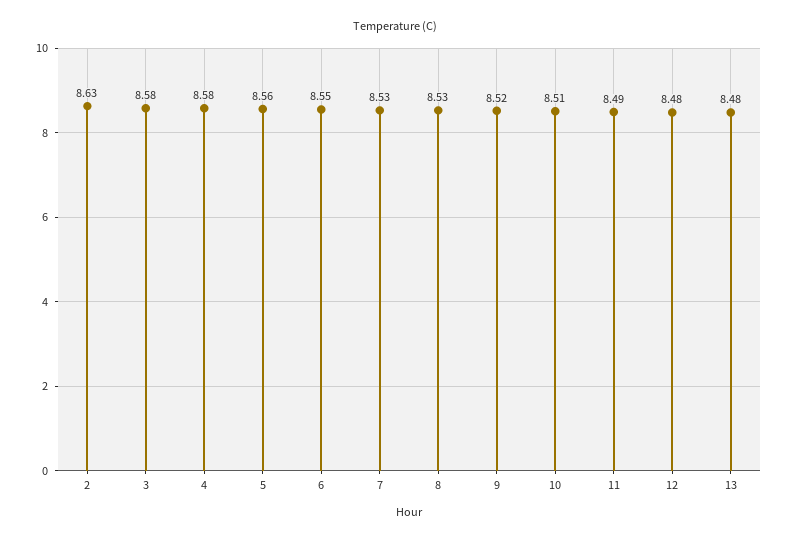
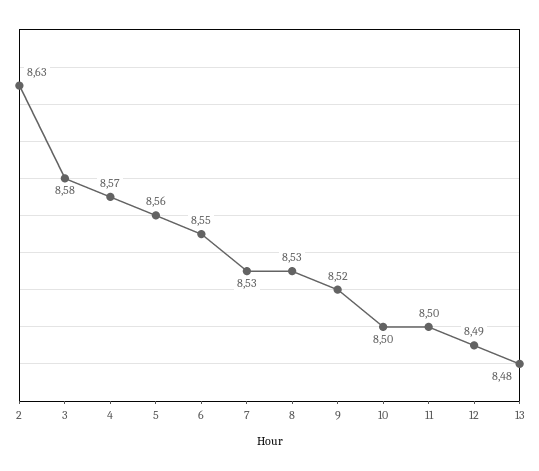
4: 8.58 -> 8.57
10: 8.51 -> 8.5
11: 8.49 -> 8.5
12: 8.48 -> 8.49

